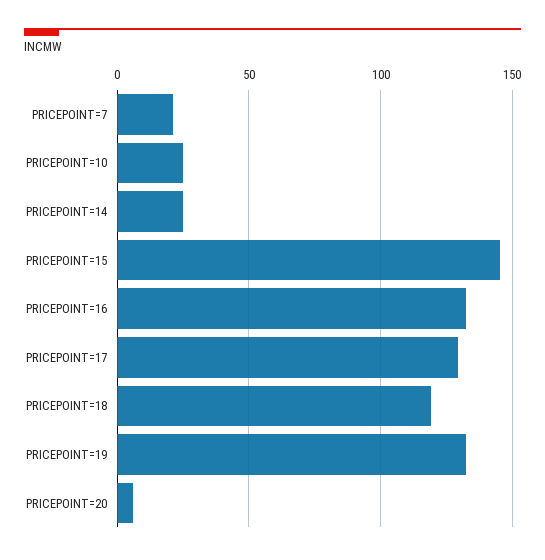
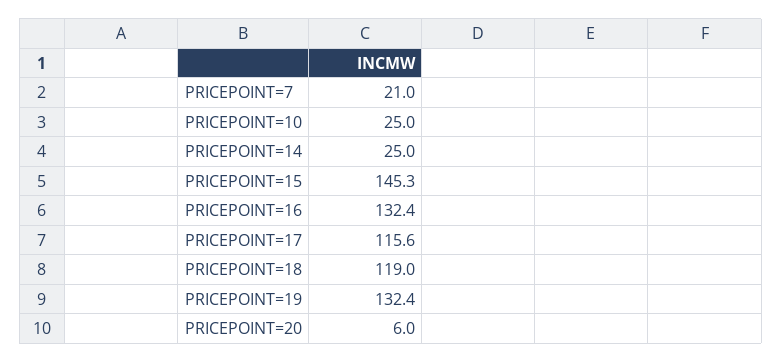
PRICEPOINT=17: 130 -> 115.6

